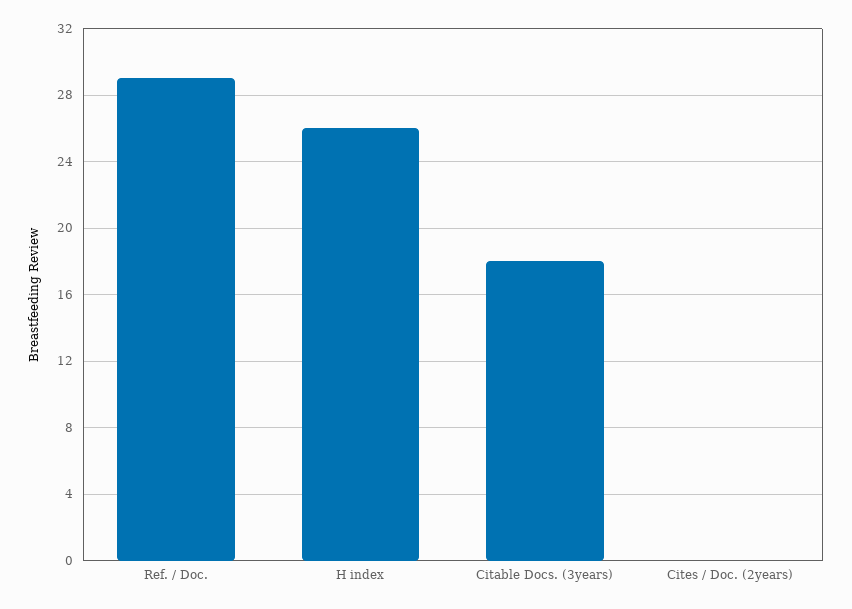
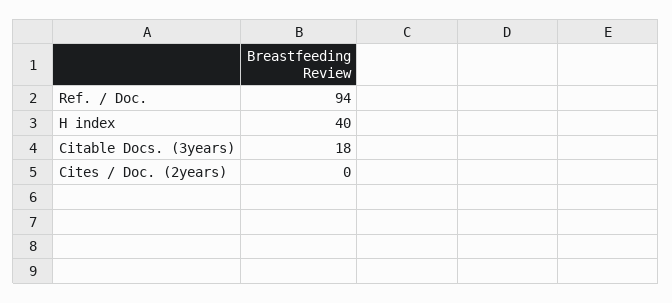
Ref. / Doc.: 29 -> 94
H index: 26 -> 40

